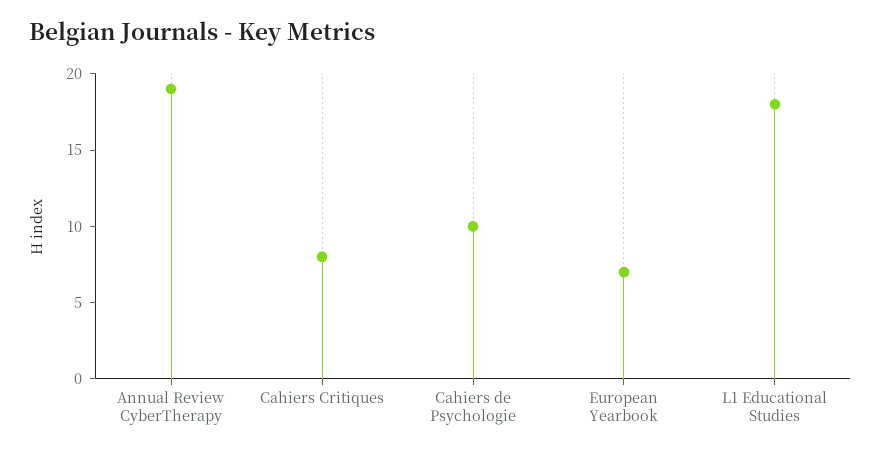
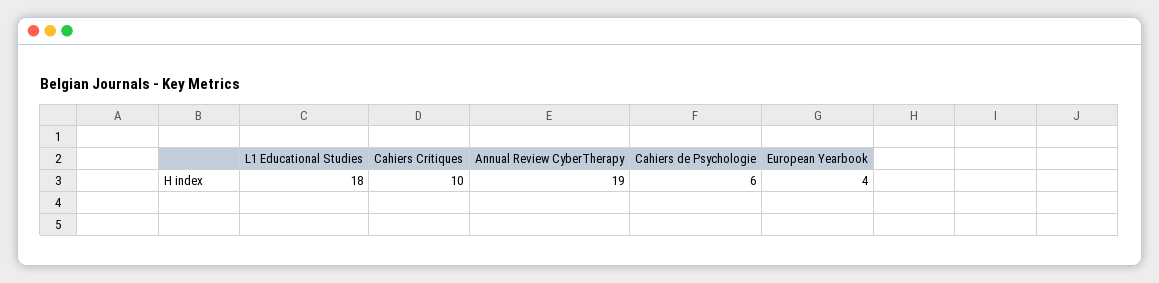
Cahiers Critiques: 8 -> 10
Cahiers de Psychologie: 10 -> 6
European Yearbook: 7 -> 4

